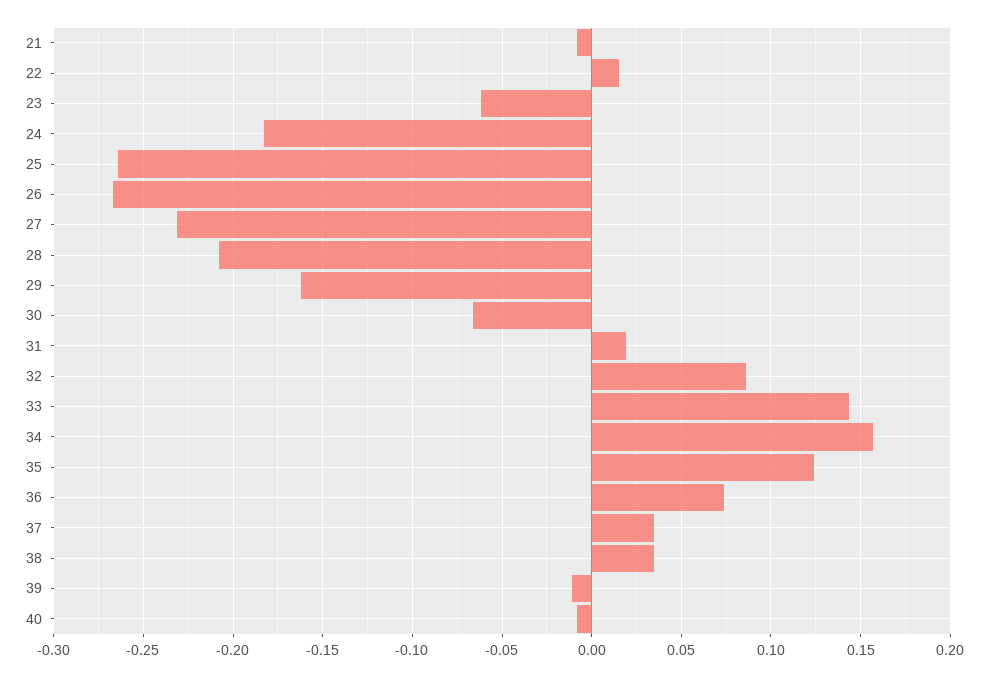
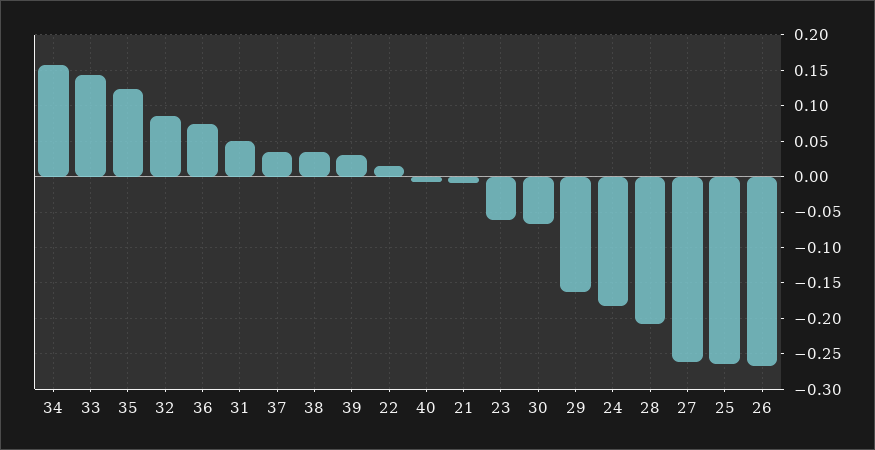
27: -0.23 -> -0.26
31: 0.02 -> 0.05
39: -0.01 -> 0.03

